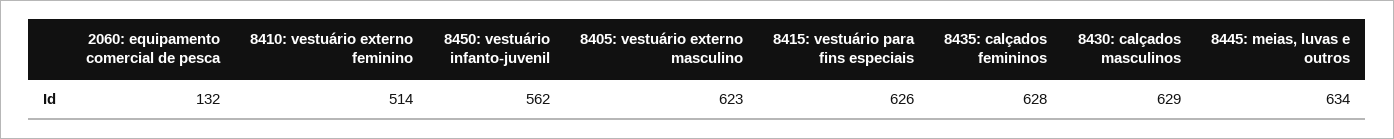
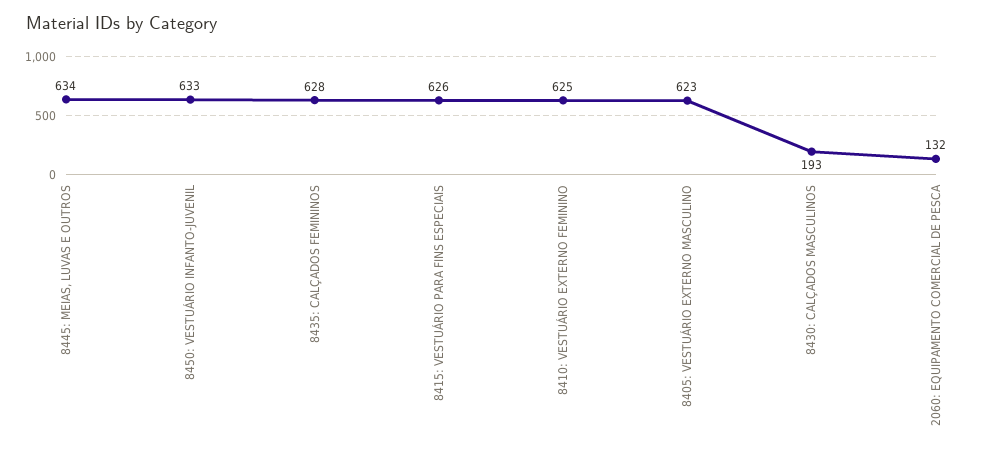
8410: vestuário externo feminino: 514 -> 625
8450: vestuário infanto-juvenil: 562 -> 633
8430: calçados masculinos: 629 -> 193

